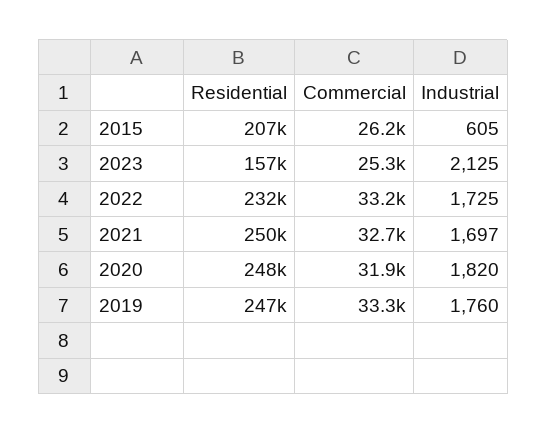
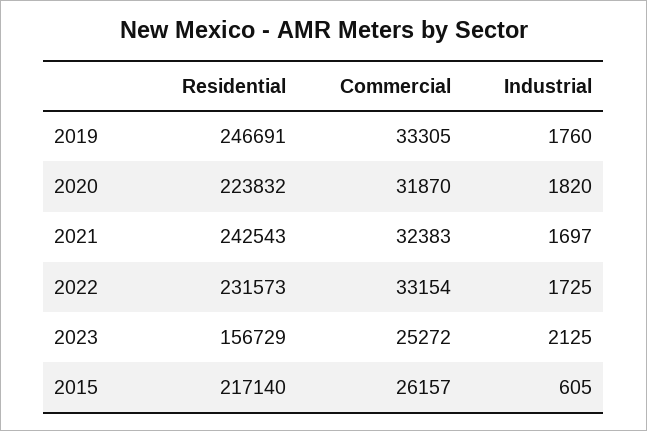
Residential, 2015: 207000 -> 217140
Residential, 2021: 250000 -> 242543
Commercial, 2021: 32700 -> 32383
Residential, 2020: 248000 -> 223832

